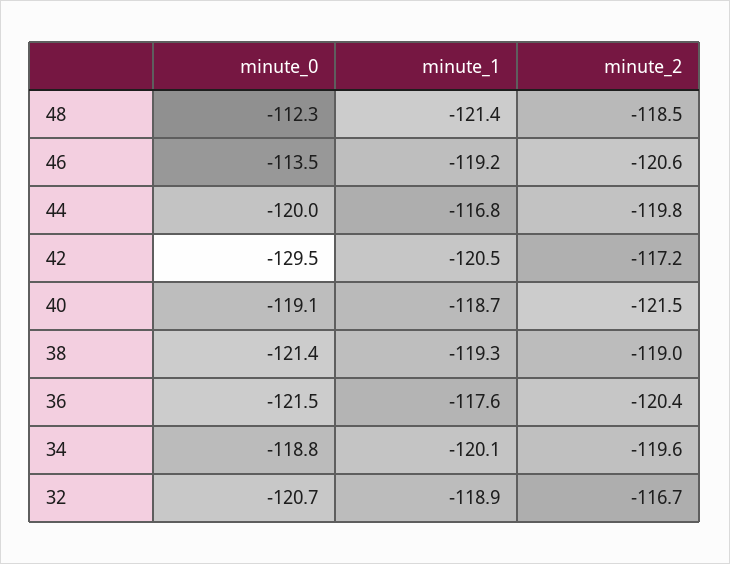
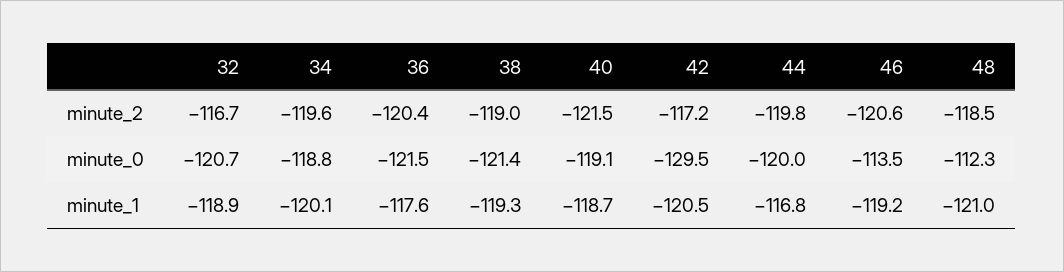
minute_1, 48: -121.4 -> -121

